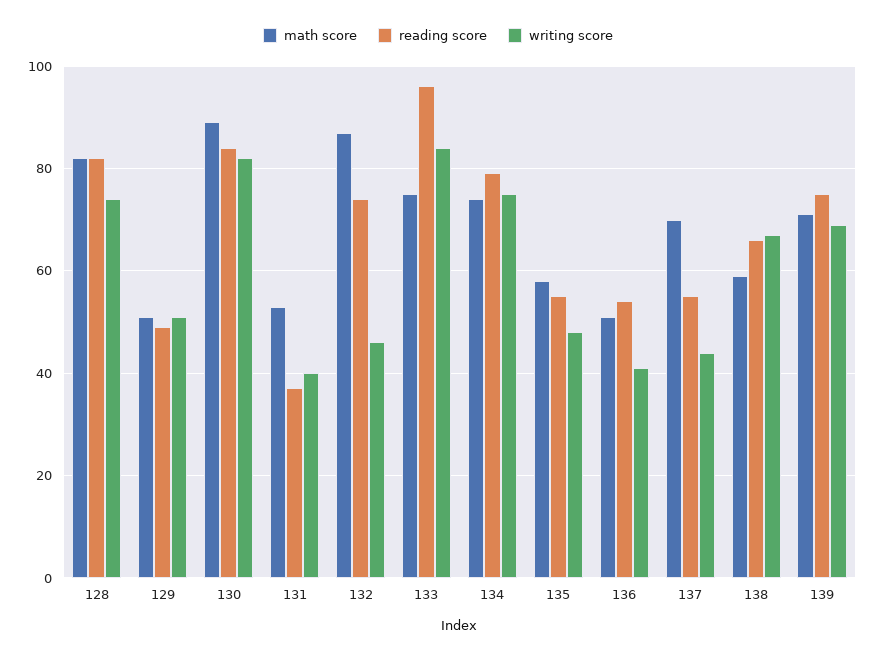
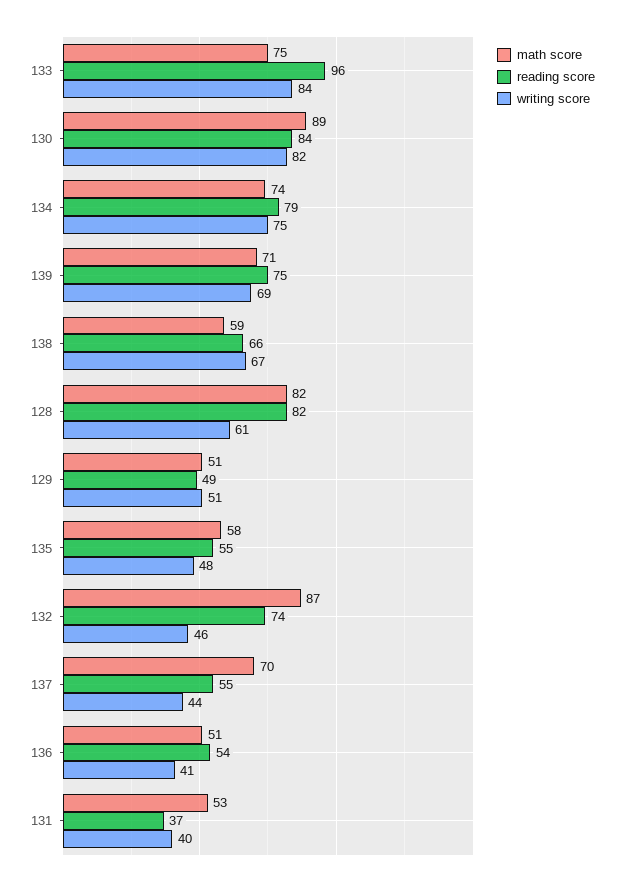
writing score, 128: 75 -> 61

